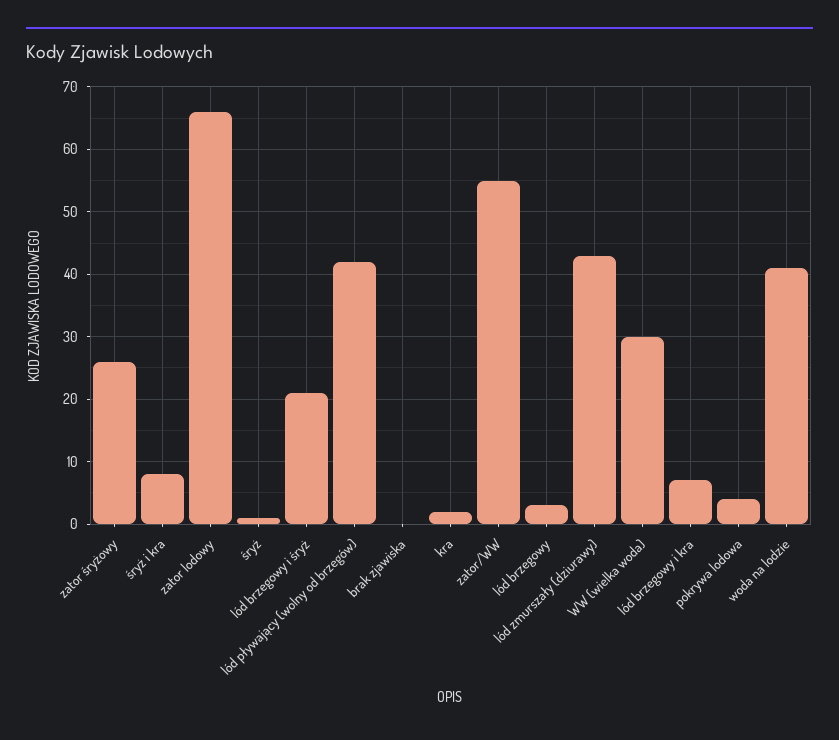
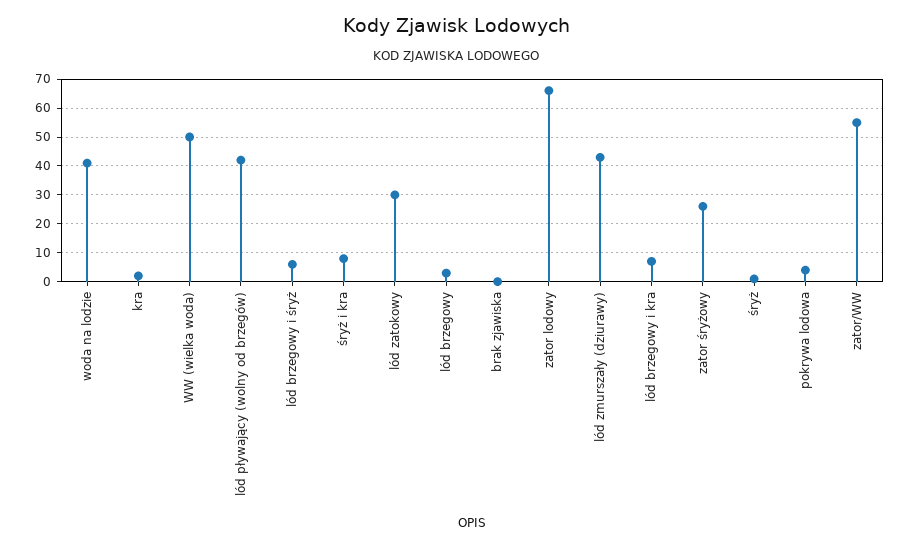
lód brzegowy i śryż: 21 -> 5
WW (wielka woda): 30 -> 50
lód zatokowy: none -> 30

